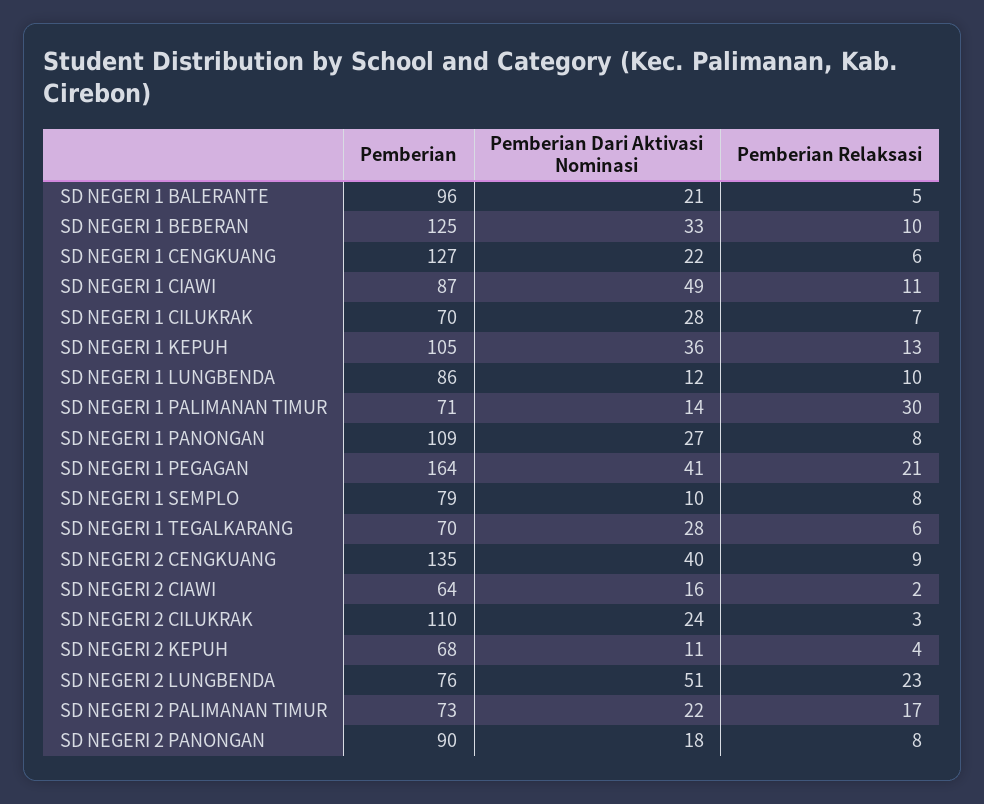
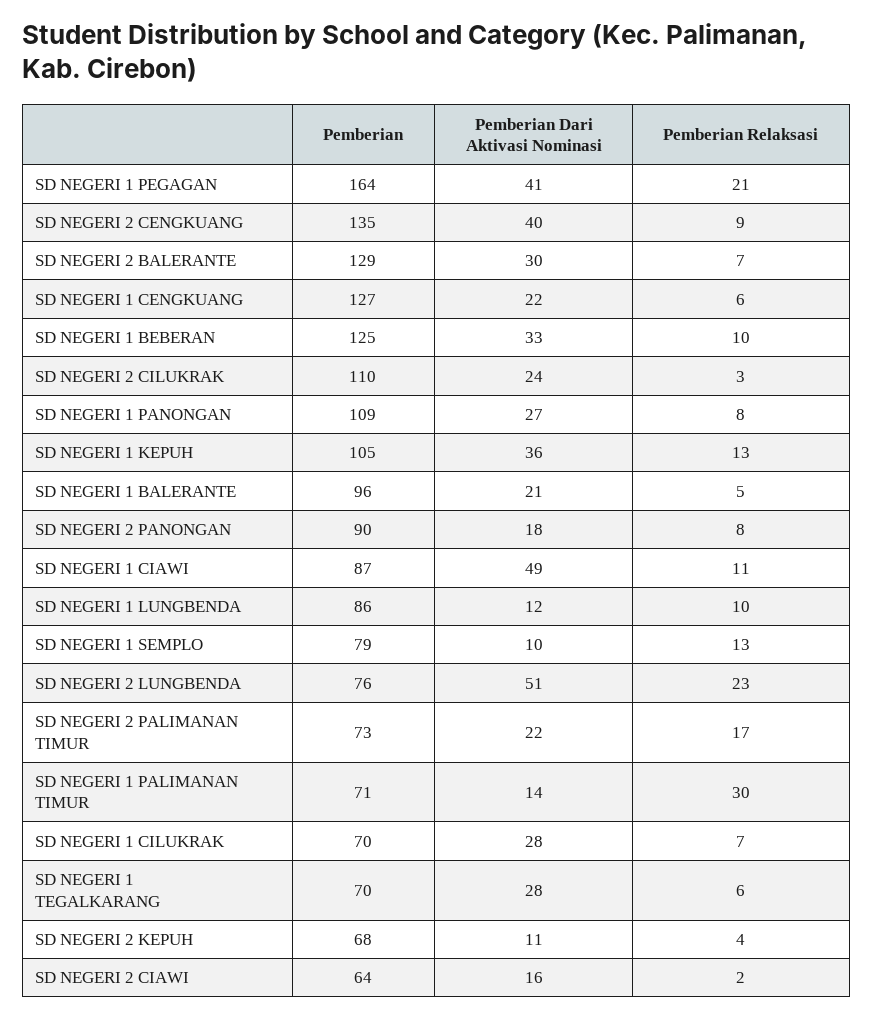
Pemberian Relaksasi, SD NEGERI 1 SEMPLO: 8 -> 13
Pemberian, SD NEGERI 2 BALERANTE: none -> 129
Pemberian Dari Aktivasi Nominasi, SD NEGERI 2 BALERANTE: none -> 30
Pemberian Relaksasi, SD NEGERI 2 BALERANTE: none -> 7

